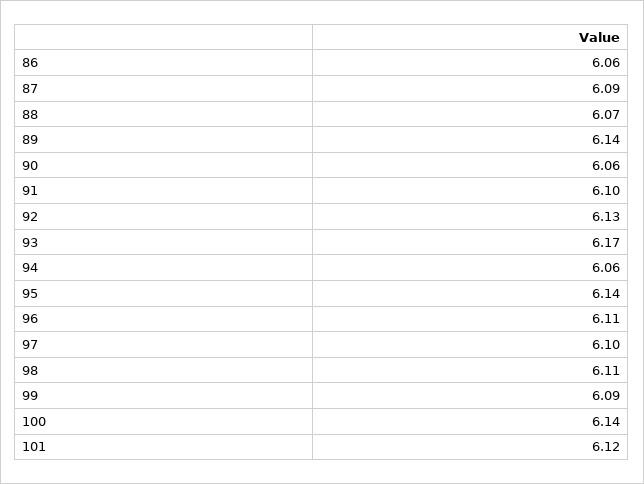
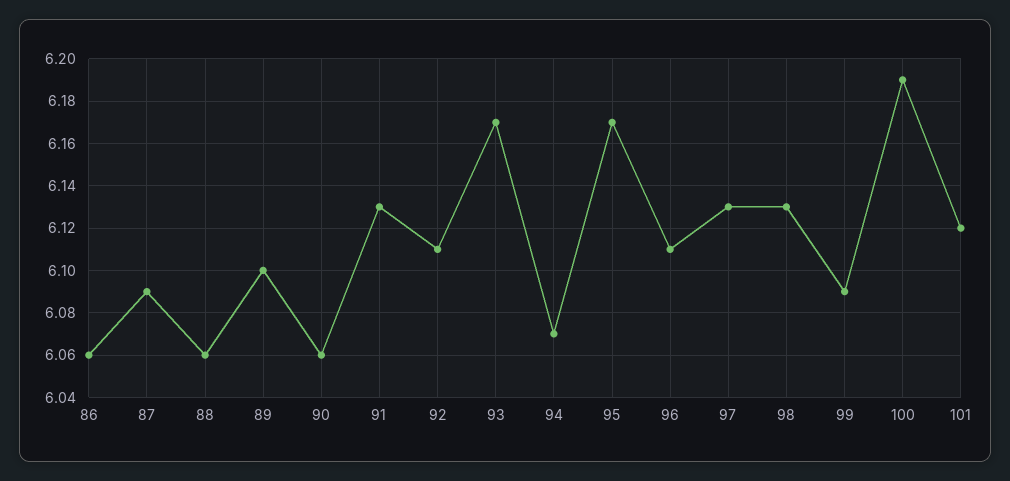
88: 6.07 -> 6.06
89: 6.14 -> 6.1
91: 6.1 -> 6.13
92: 6.13 -> 6.11
94: 6.06 -> 6.07
95: 6.14 -> 6.17
97: 6.1 -> 6.13
98: 6.11 -> 6.13
100: 6.14 -> 6.19

